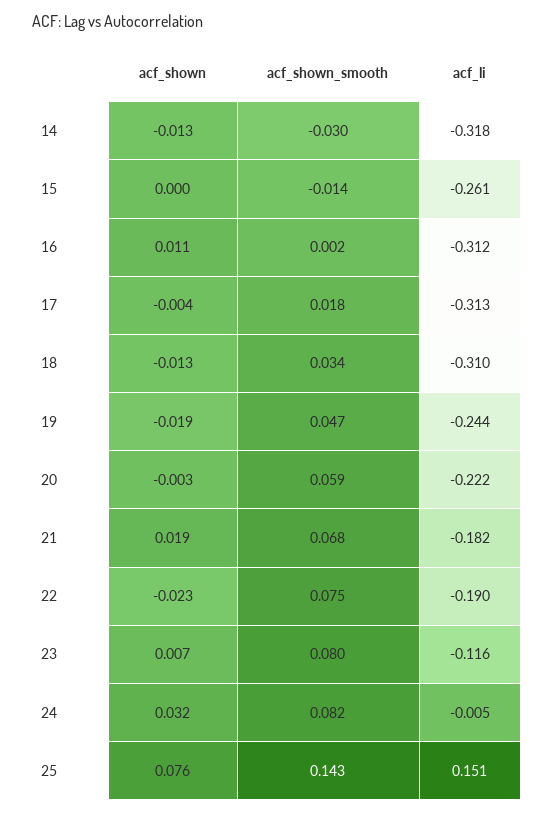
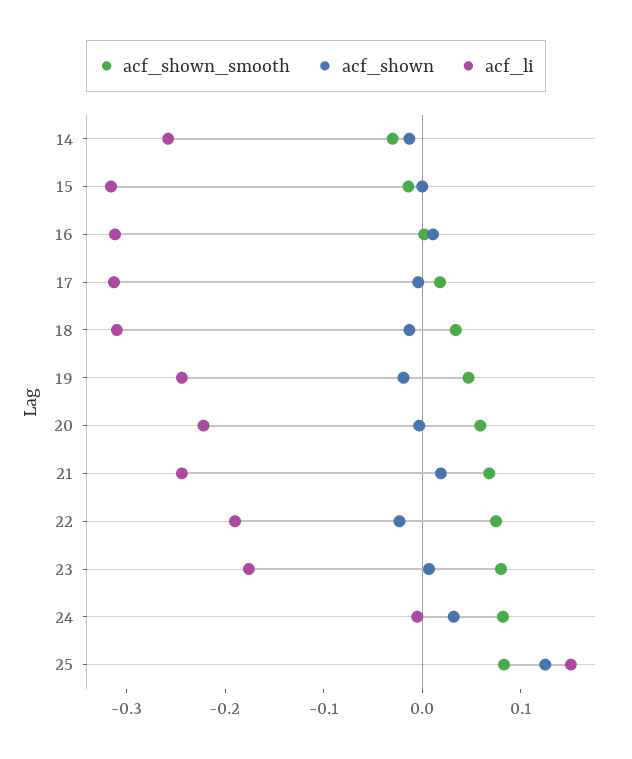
acf_li, 14: -0.318 -> -0.26
acf_li, 15: -0.261 -> -0.32
acf_li, 21: -0.182 -> -0.24
acf_li, 23: -0.116 -> -0.18
acf_shown, 25: 0.076 -> 0.12
acf_shown_smooth, 25: 0.143 -> 0.08

